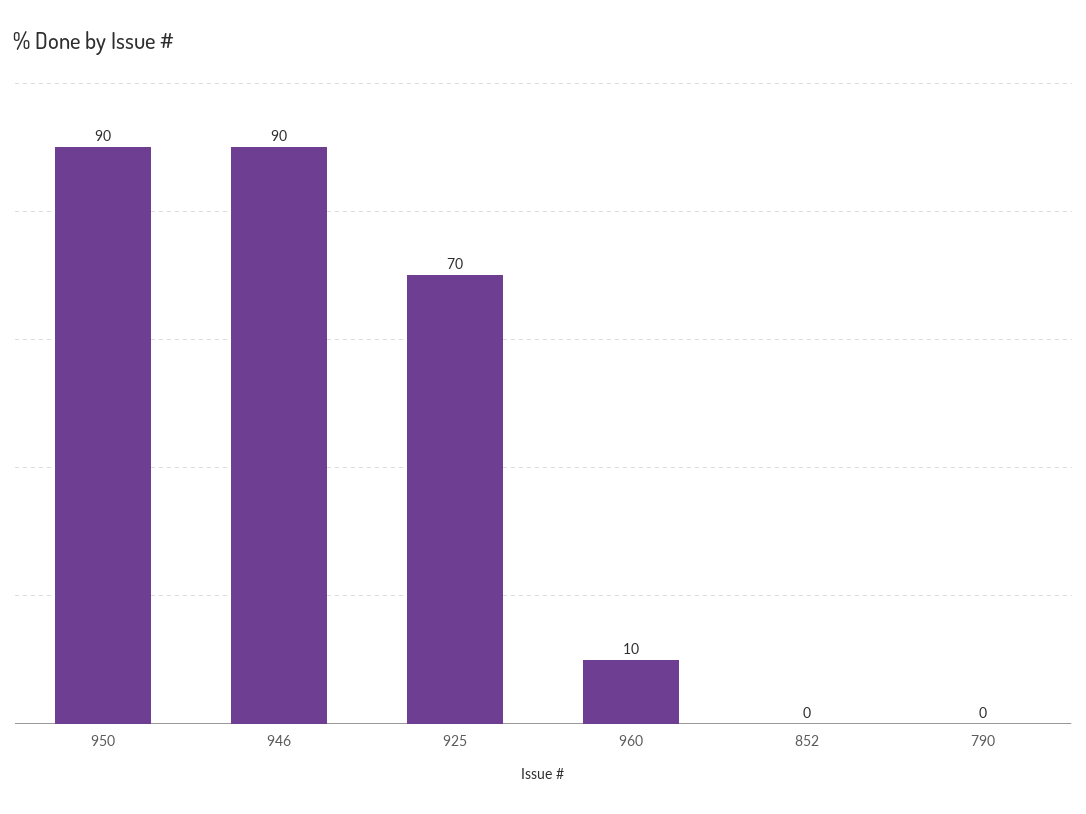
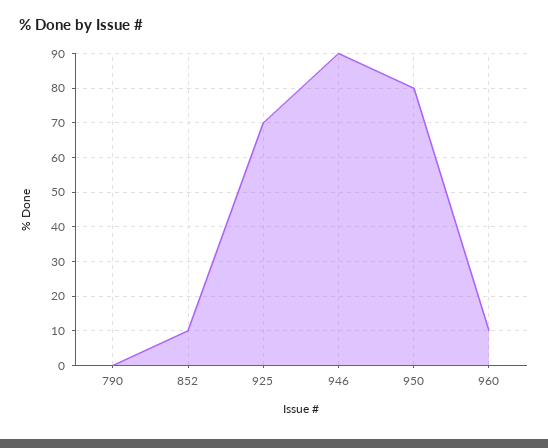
950: 90 -> 80
852: 0 -> 10

